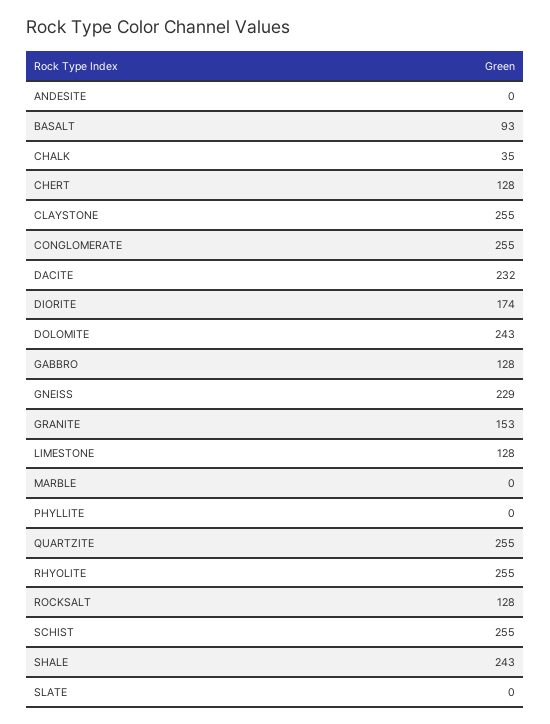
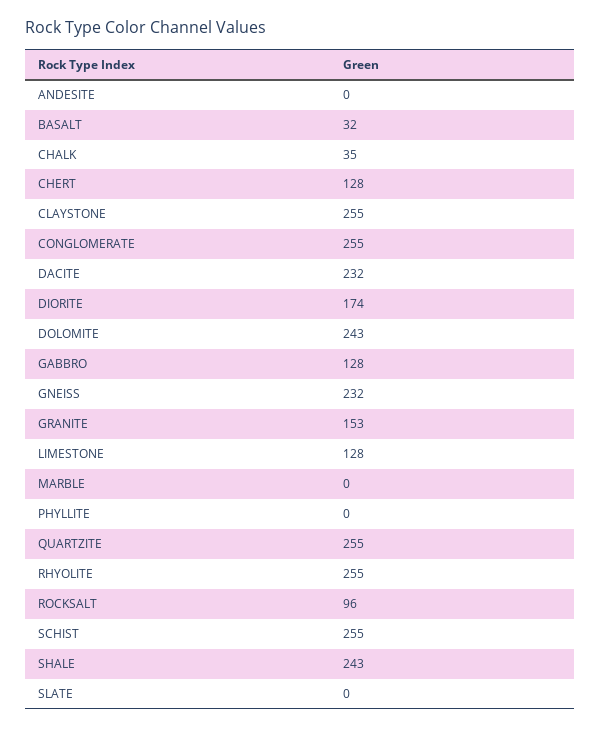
BASALT: 93 -> 32
GNEISS: 229 -> 232
ROCKSALT: 128 -> 96

